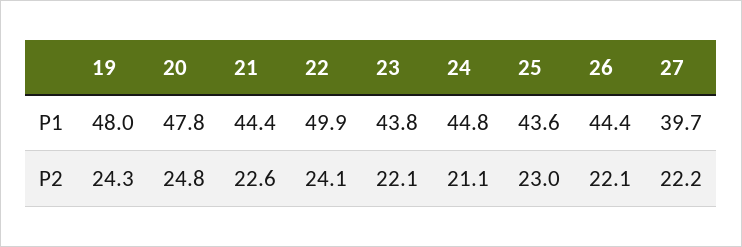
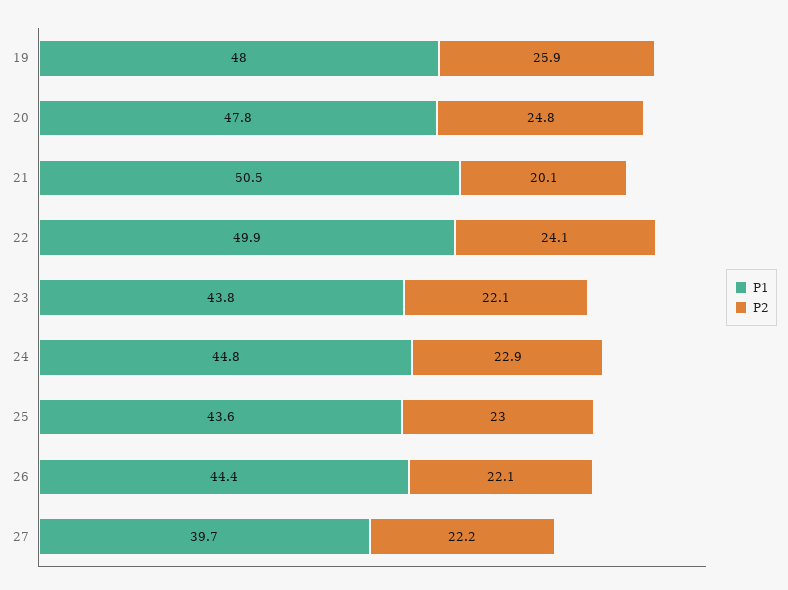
P1, 21: 44.4 -> 50.5
P2, 19: 24.3 -> 25.9
P2, 21: 22.6 -> 20.1
P2, 24: 21.1 -> 22.9

